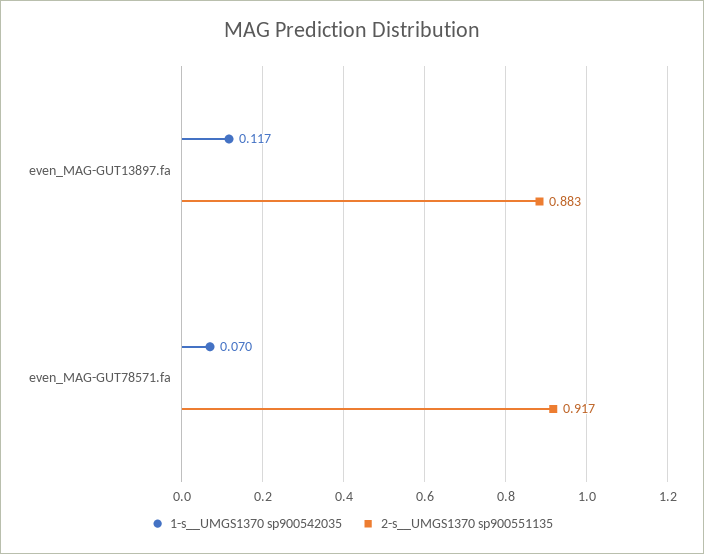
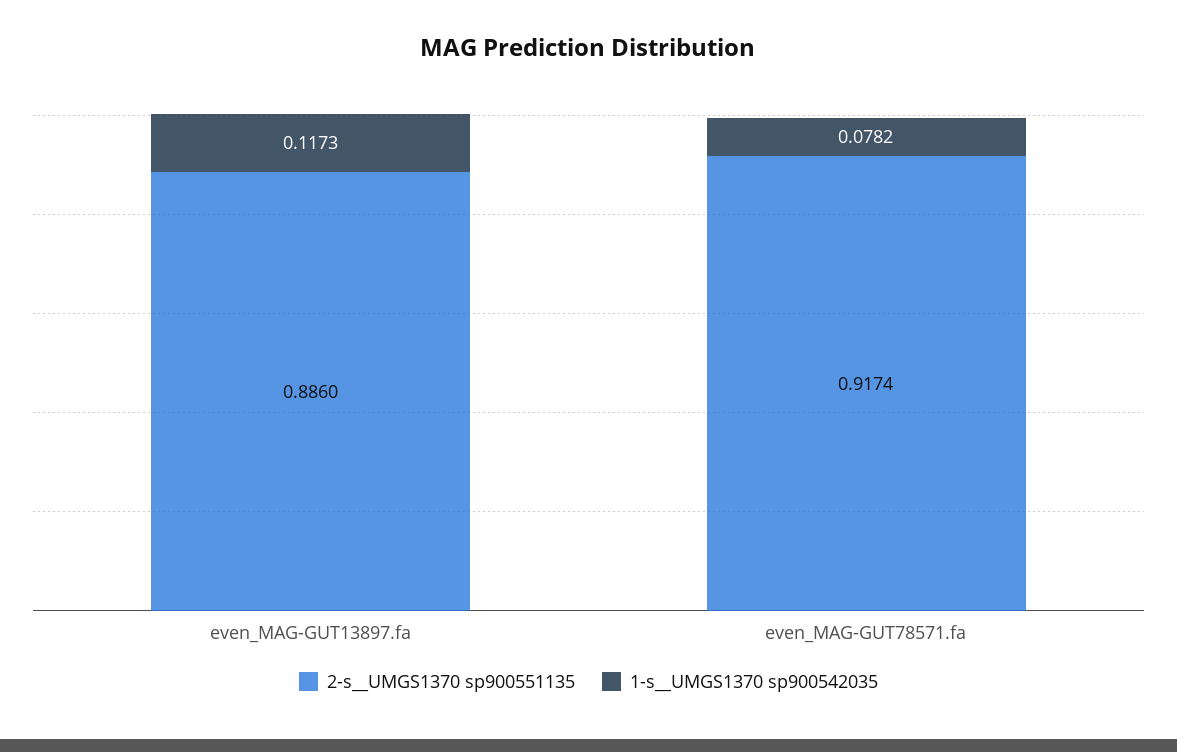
2-s__UMGS1370 sp900551135, even_MAG-GUT13897.fa: 0.883 -> 0.886
1-s__UMGS1370 sp900542035, even_MAG-GUT78571.fa: 0.07 -> 0.0782

